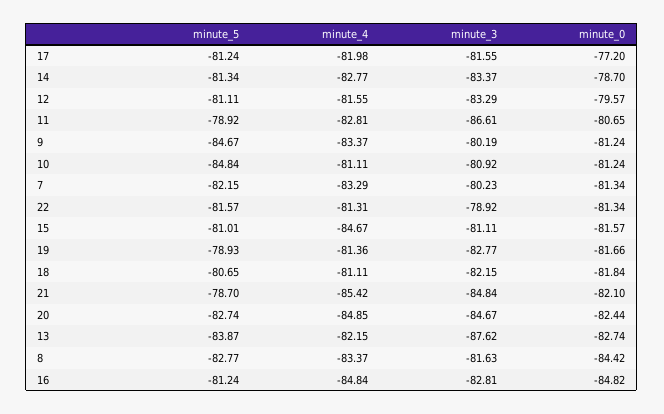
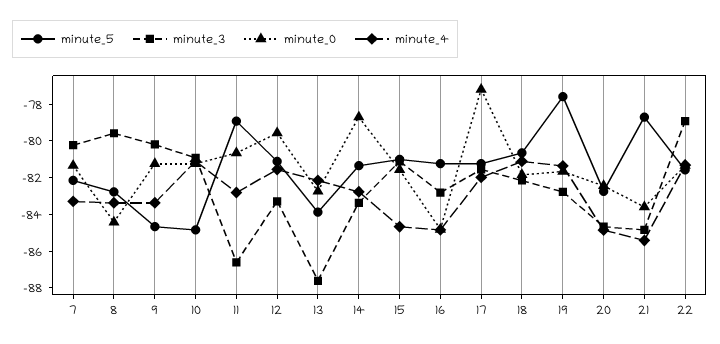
minute_5, 19: -78.93 -> -77.5
minute_0, 21: -82.1 -> -83.5
minute_3, 8: -81.63 -> -79.5

